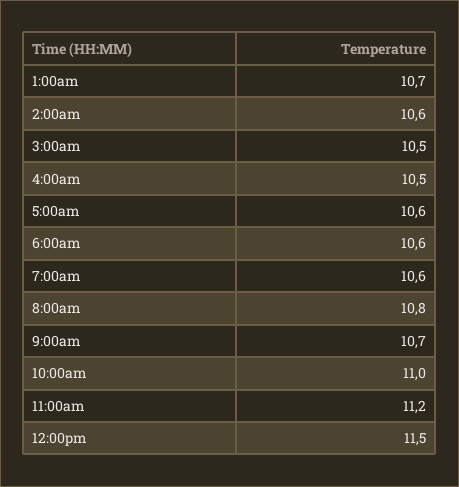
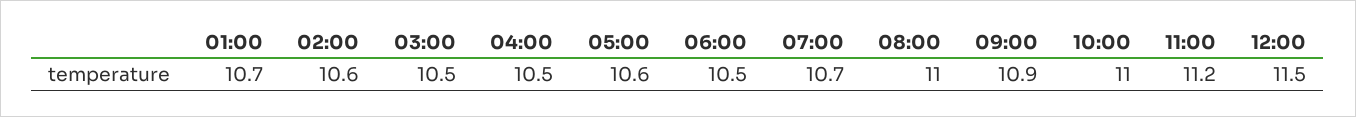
6:00am: 10.6 -> 10.5
7:00am: 10.6 -> 10.7
8:00am: 10.8 -> 11
9:00am: 10.7 -> 10.9

